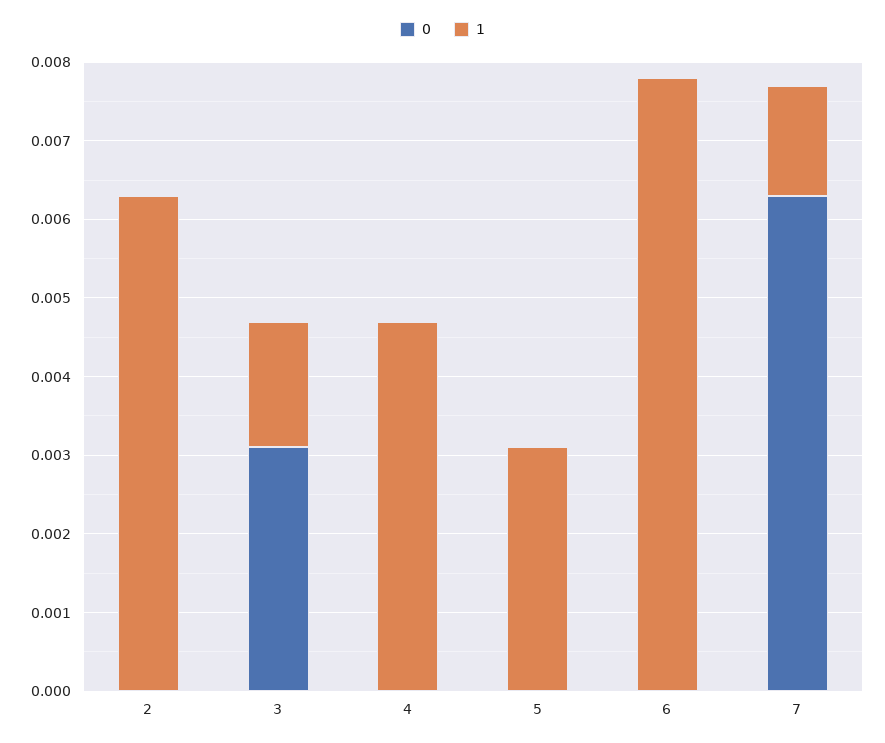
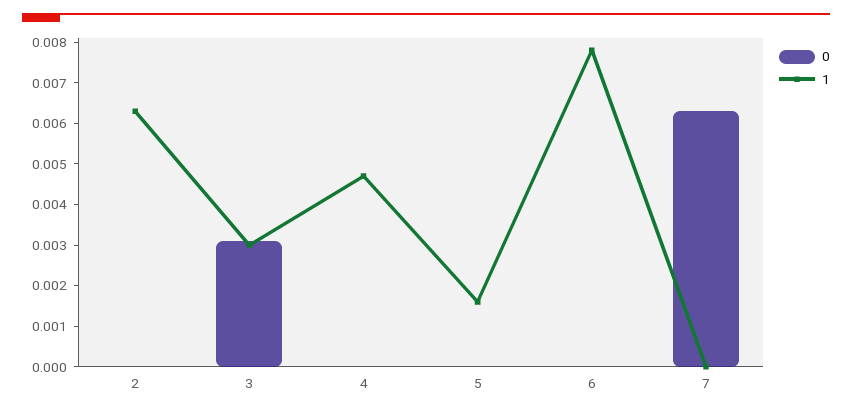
1, 3: 0.0015 -> 0.003
1, 5: 0.003 -> 0.0015
1, 7: 0.0015 -> 0

